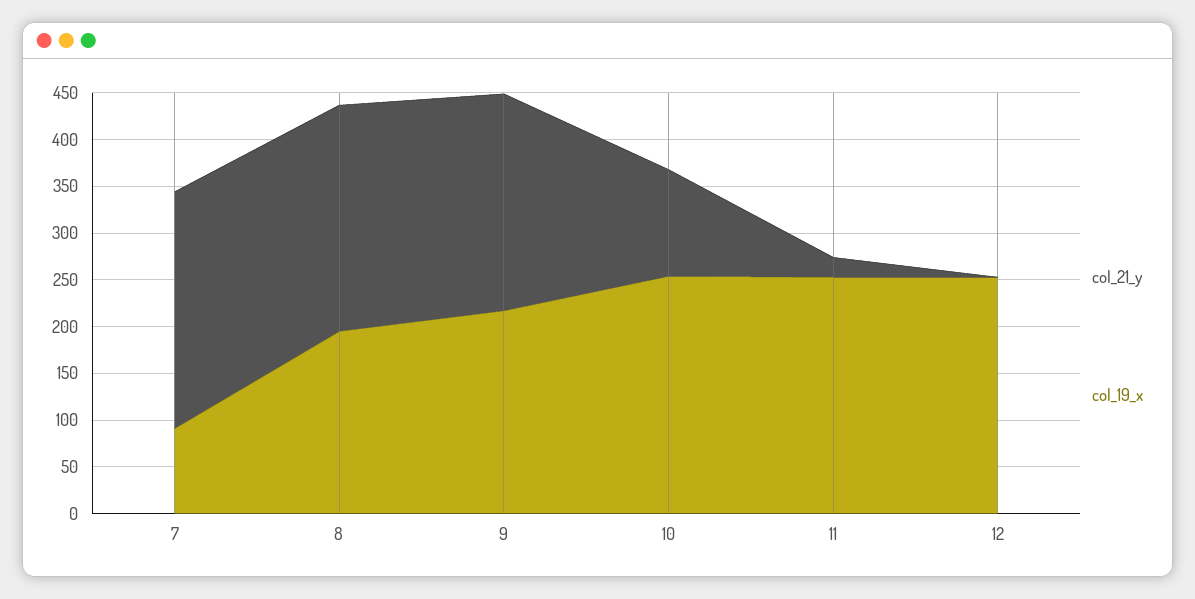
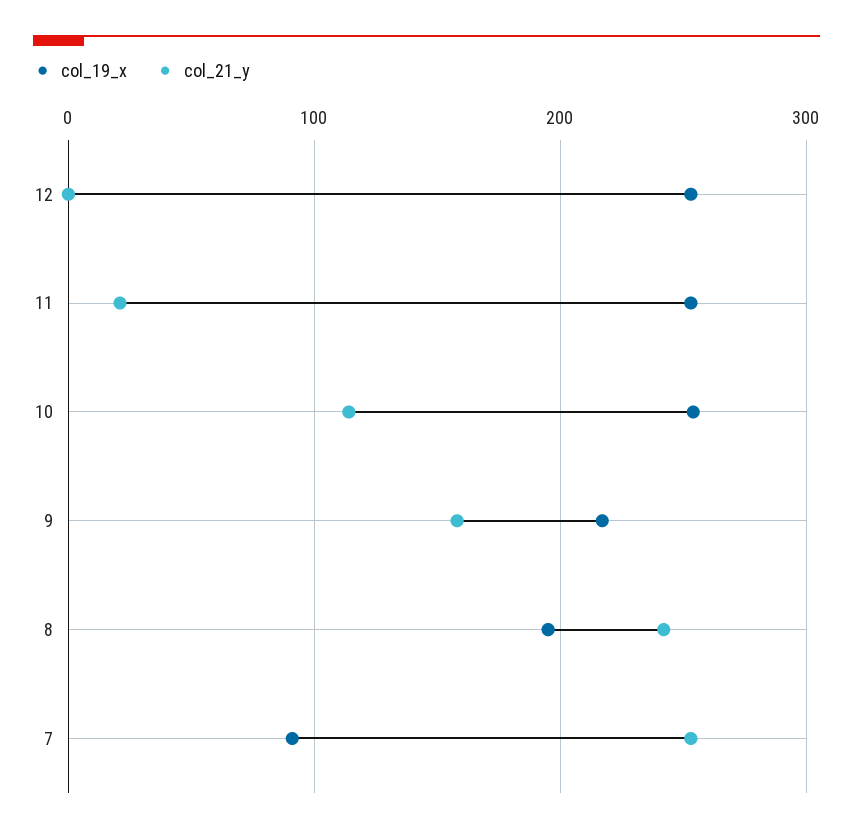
col_21_y, 9: 230 -> 160

